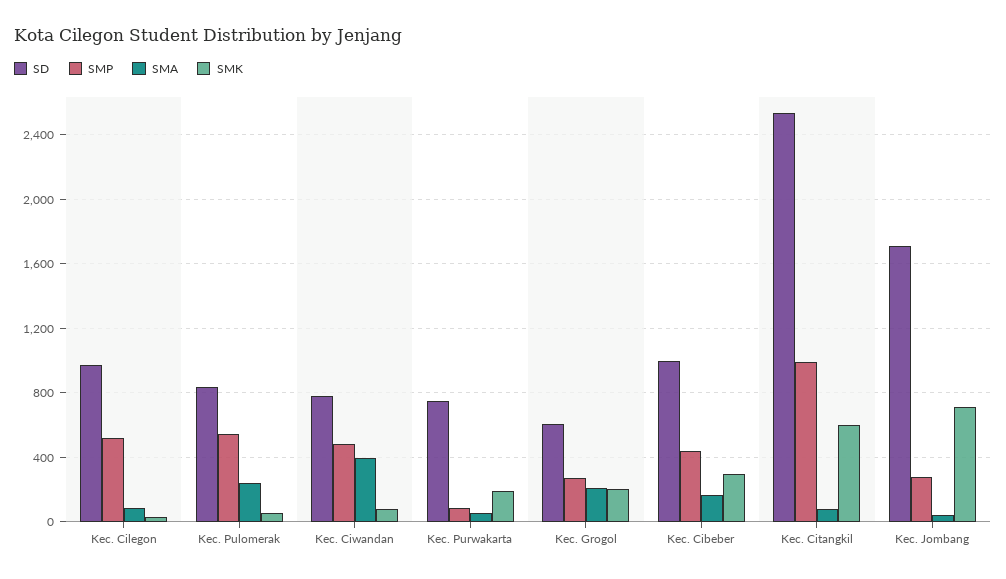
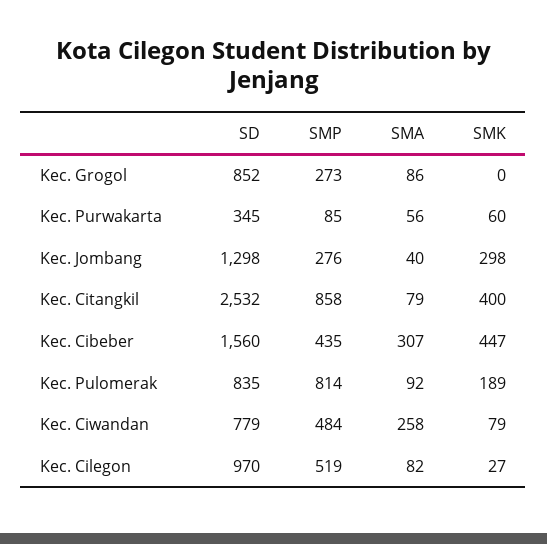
SMP, Kec. Pulomerak: 550 -> 814
SMA, Kec. Pulomerak: 250 -> 92
SMK, Kec. Pulomerak: 50 -> 189
SMA, Kec. Ciwandan: 400 -> 258
SD, Kec. Purwakarta: 750 -> 345
SMK, Kec. Purwakarta: 200 -> 60
SD, Kec. Grogol: 600 -> 852
SMA, Kec. Grogol: 200 -> 86
SMK, Kec. Grogol: 200 -> 0
SD, Kec. Cibeber: 1000 -> 1560
SMA, Kec. Cibeber: 150 -> 307
SMK, Kec. Cibeber: 300 -> 447
SMP, Kec. Citangkil: 1000 -> 858
SMK, Kec. Citangkil: 600 -> 400
SD, Kec. Jombang: 1700 -> 1298
SMK, Kec. Jombang: 700 -> 298

